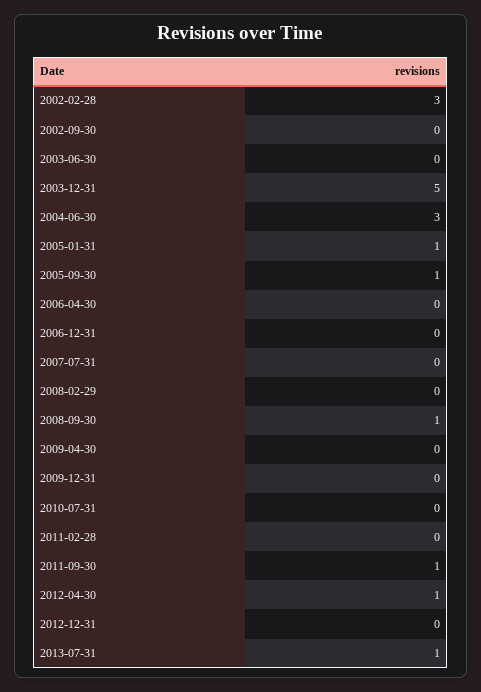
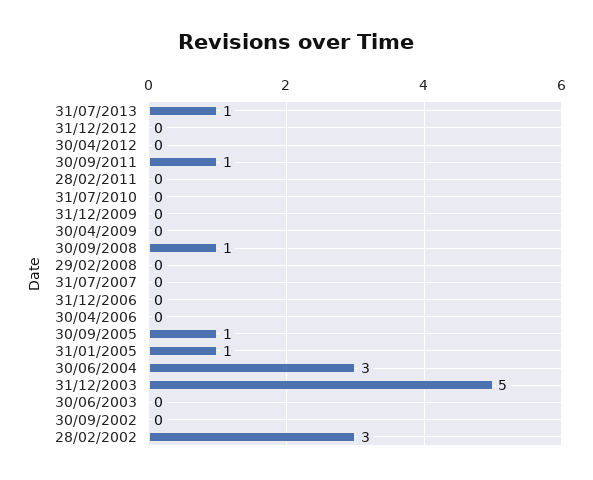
2012-04-30: 1 -> 0

